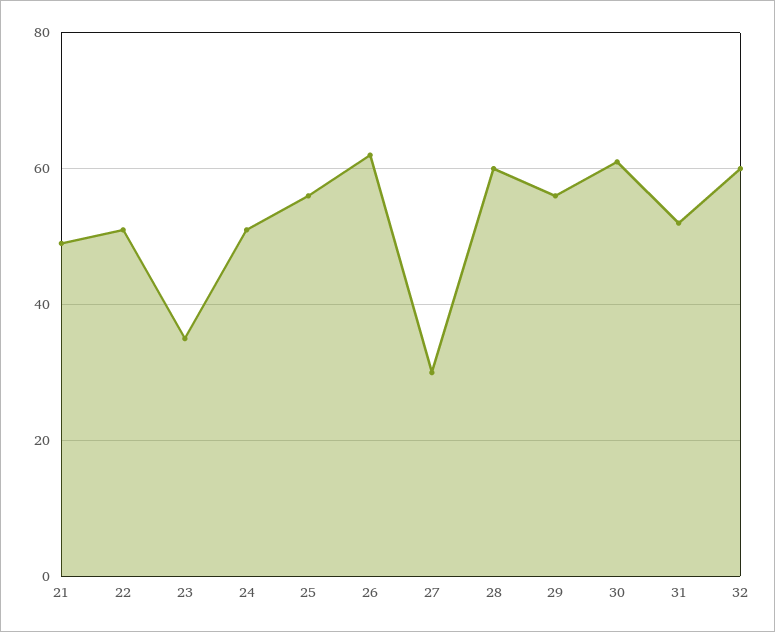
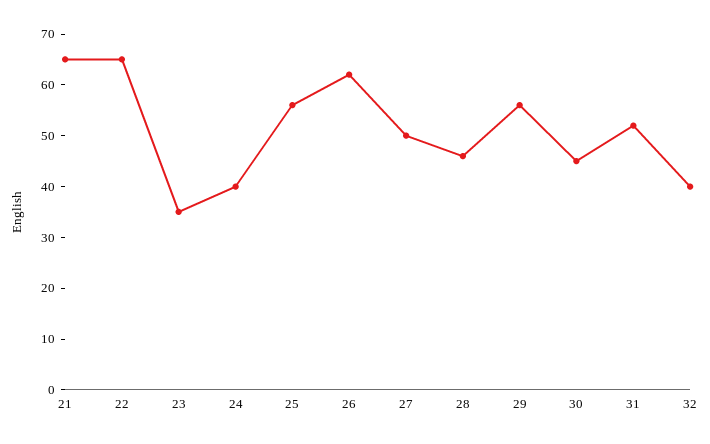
21: 50 -> 65
22: 50 -> 65
24: 50 -> 40
27: 30 -> 50
28: 60 -> 45
30: 60 -> 45
32: 60 -> 40

